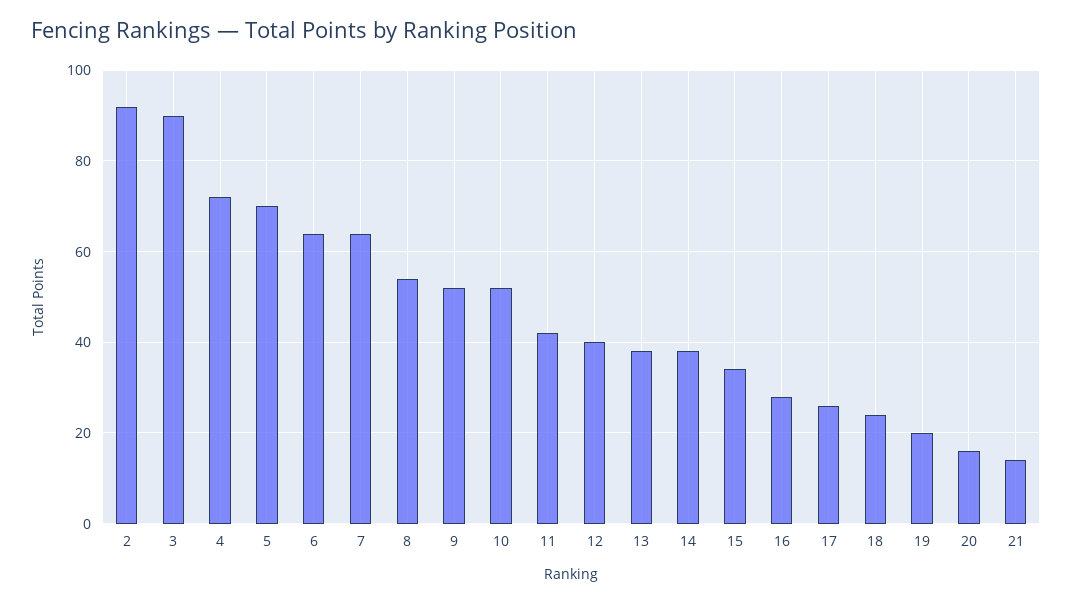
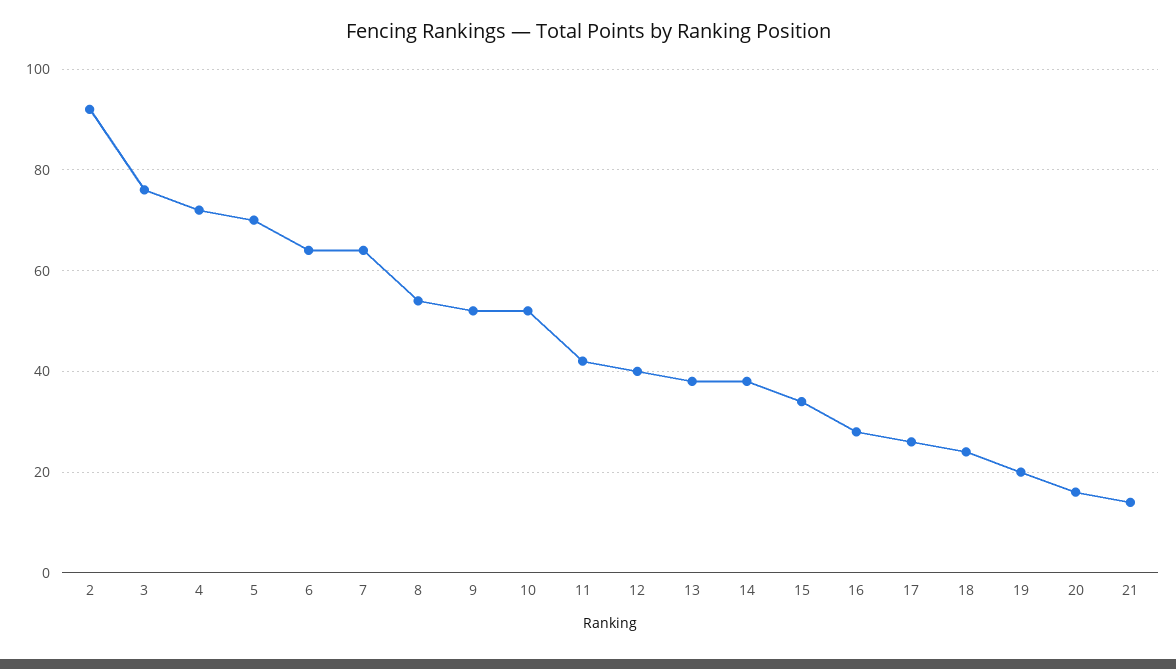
3: 90 -> 75

